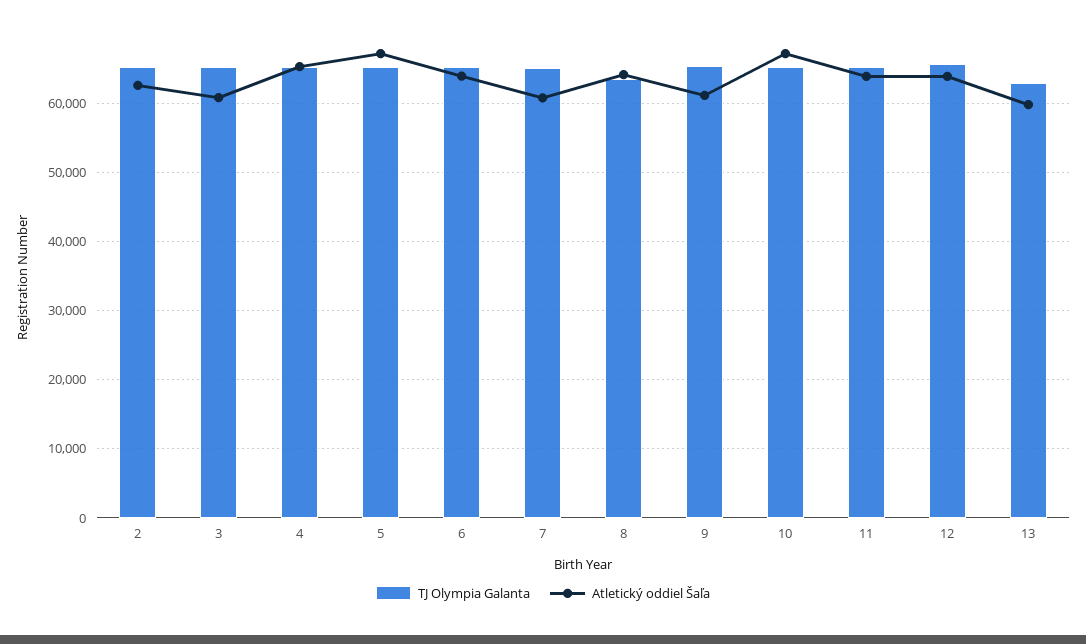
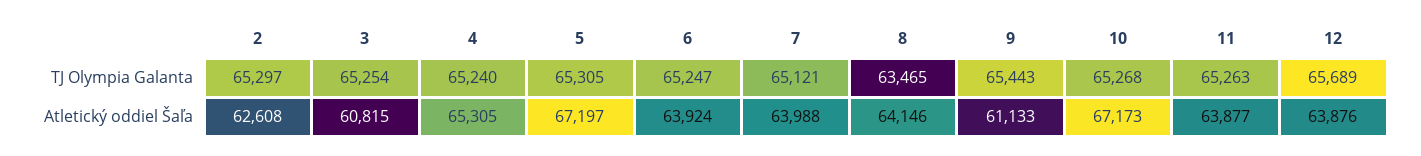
Atletický oddiel Šaľa, 7: 61000 -> 63988
TJ Olympia Galanta, 13: 63000 -> none
Atletický oddiel Šaľa, 13: 60000 -> none

